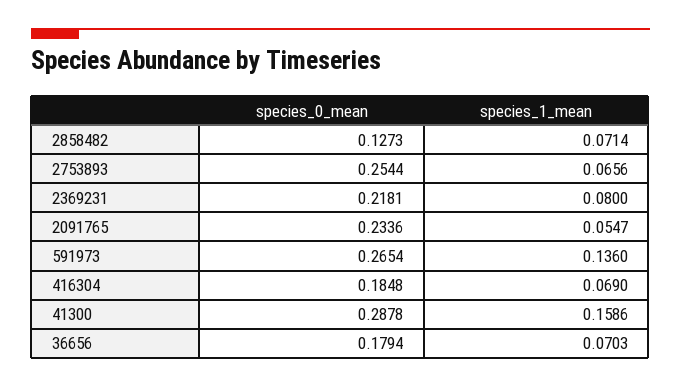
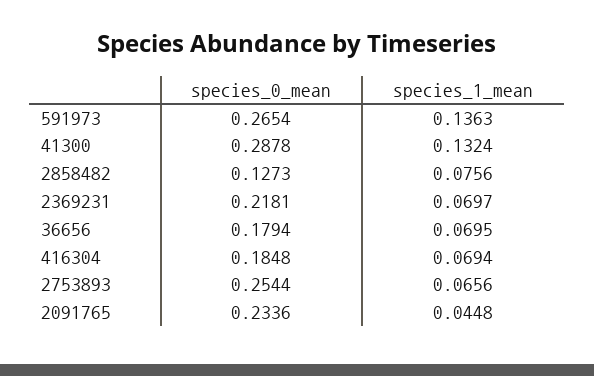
species_1_mean, 2858482: 0.0714 -> 0.0756
species_1_mean, 2369231: 0.08 -> 0.0697
species_1_mean, 2091765: 0.0547 -> 0.0448
species_1_mean, 591973: 0.136 -> 0.1363
species_1_mean, 416304: 0.069 -> 0.0694
species_1_mean, 41300: 0.1586 -> 0.1324
species_1_mean, 36656: 0.0703 -> 0.0695

